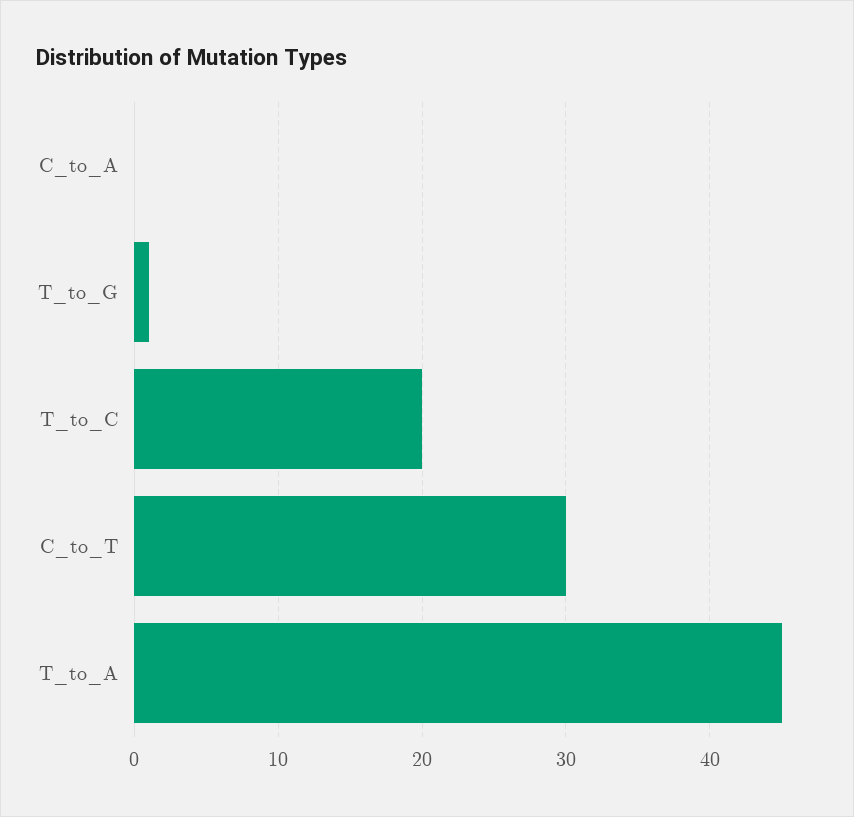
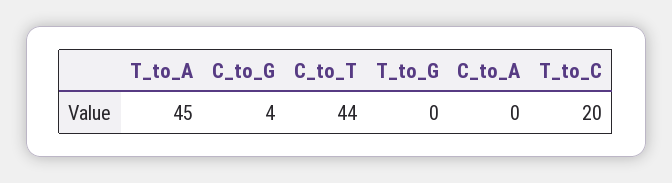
T_to_G: 1 -> 0
C_to_T: 30 -> 44
C_to_G: none -> 4

